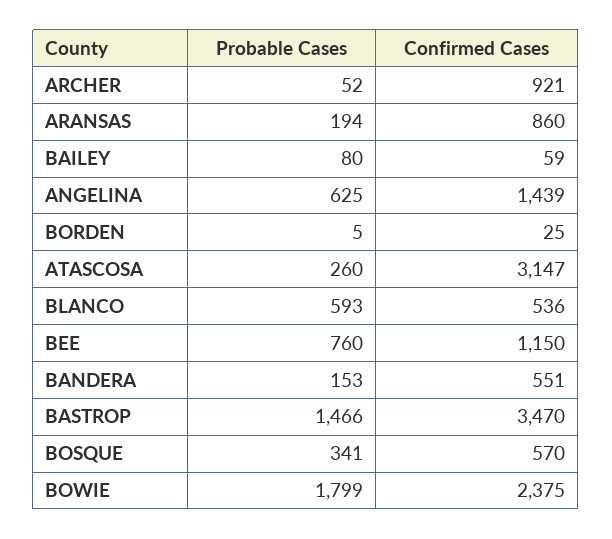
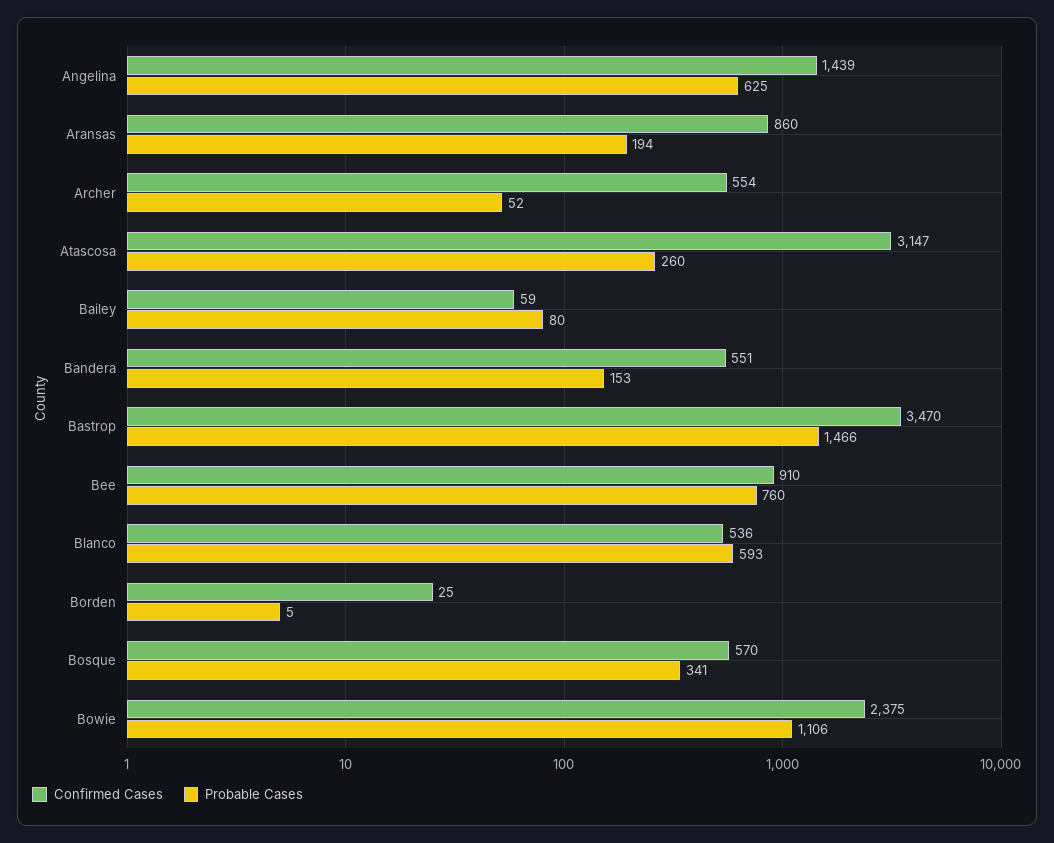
Confirmed Cases, ARCHER: 921 -> 554
Confirmed Cases, BEE: 1150 -> 910
Probable Cases, BOWIE: 1799 -> 1106

